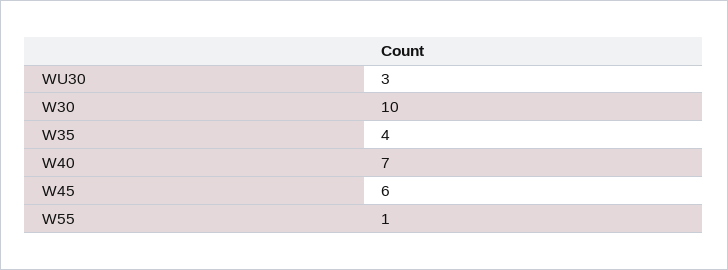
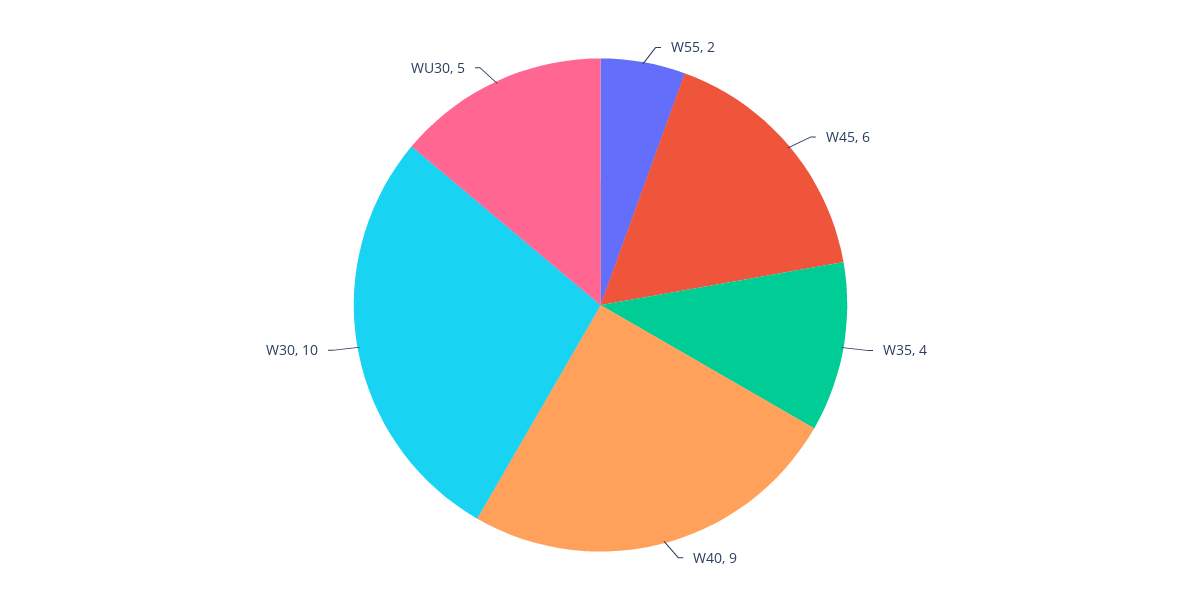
WU30: 3 -> 5
W40: 7 -> 9
W55: 1 -> 2

